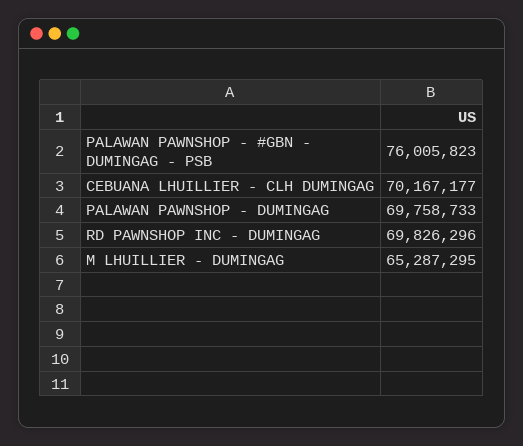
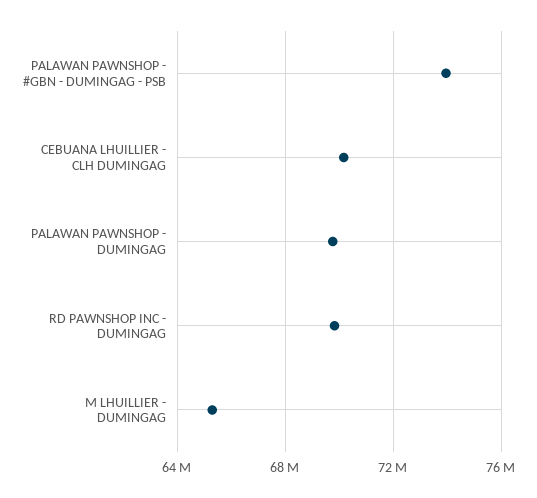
PALAWAN PAWNSHOP - #GBN - DUMINGAG - PSB: 76005823 -> 74000000

